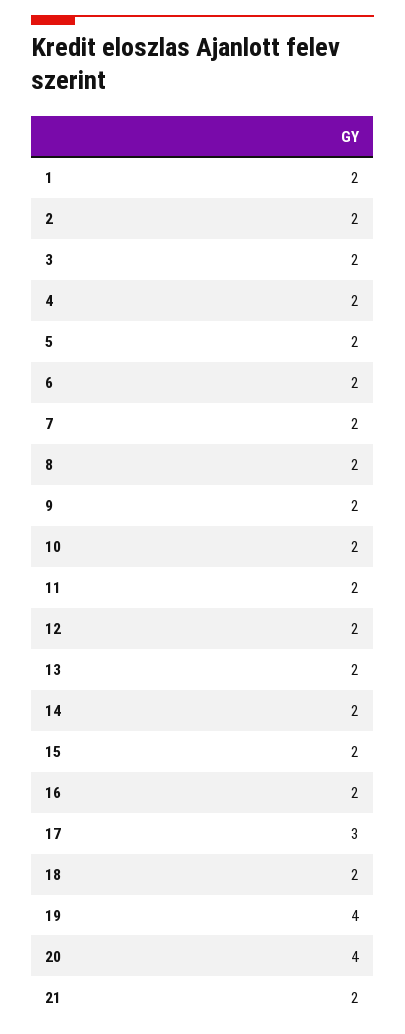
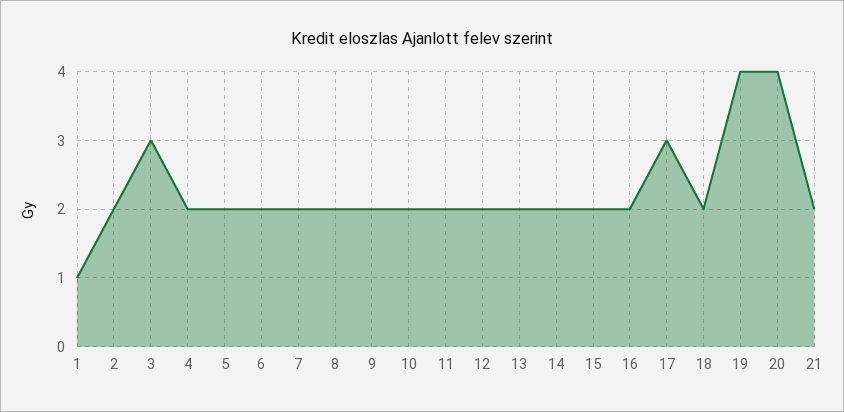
1: 2 -> 1
3: 2 -> 3

